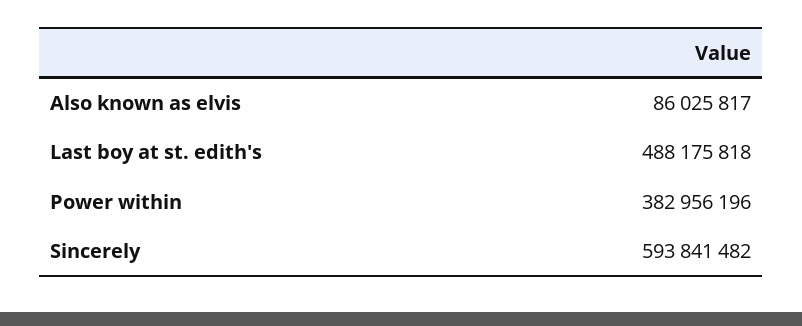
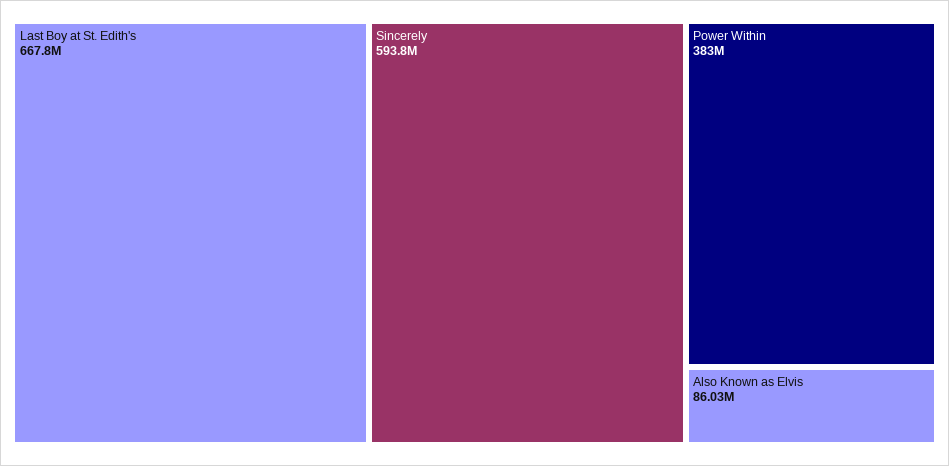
Last boy at st. edith's: 488175818 -> 667800000

